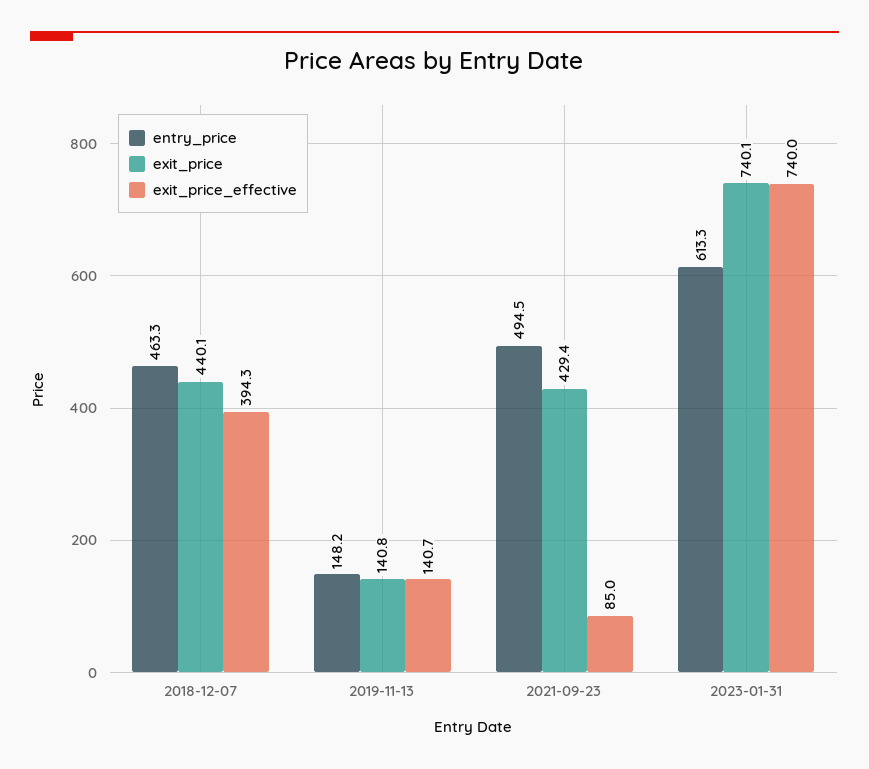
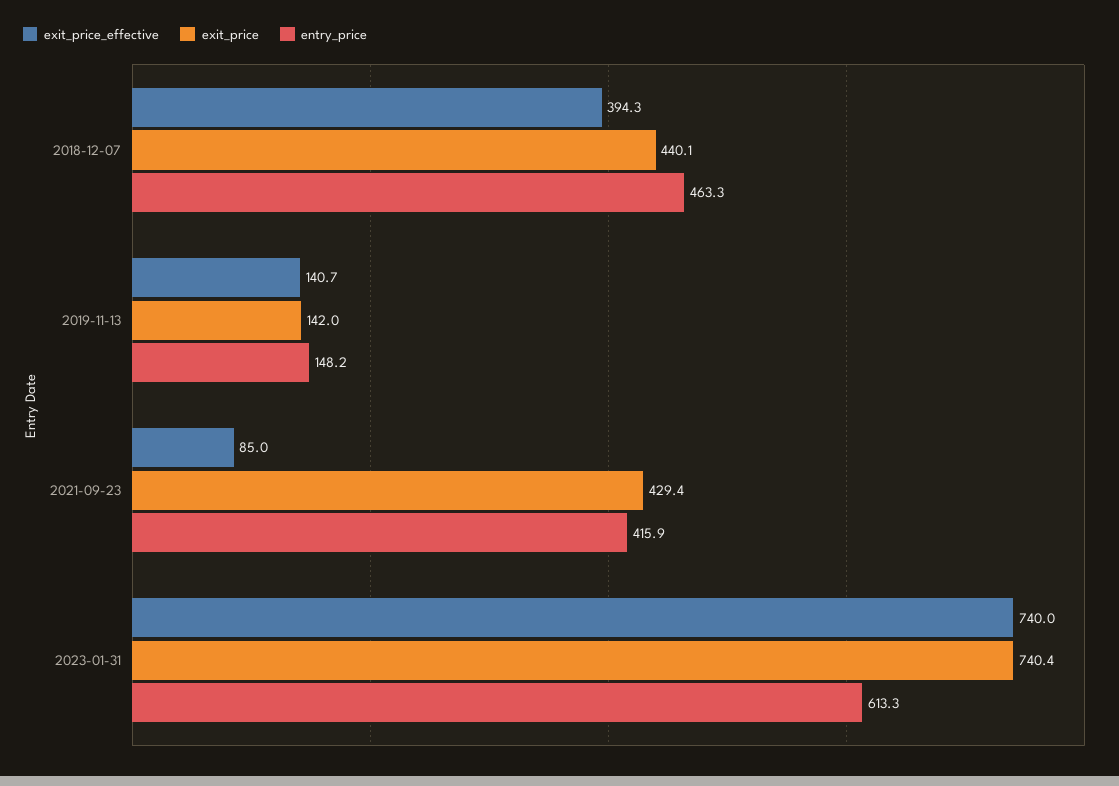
exit_price, 2019-11-13: 140.8 -> 142
entry_price, 2021-09-23: 494.5 -> 415.9
exit_price, 2023-01-31: 740.1 -> 740.4

